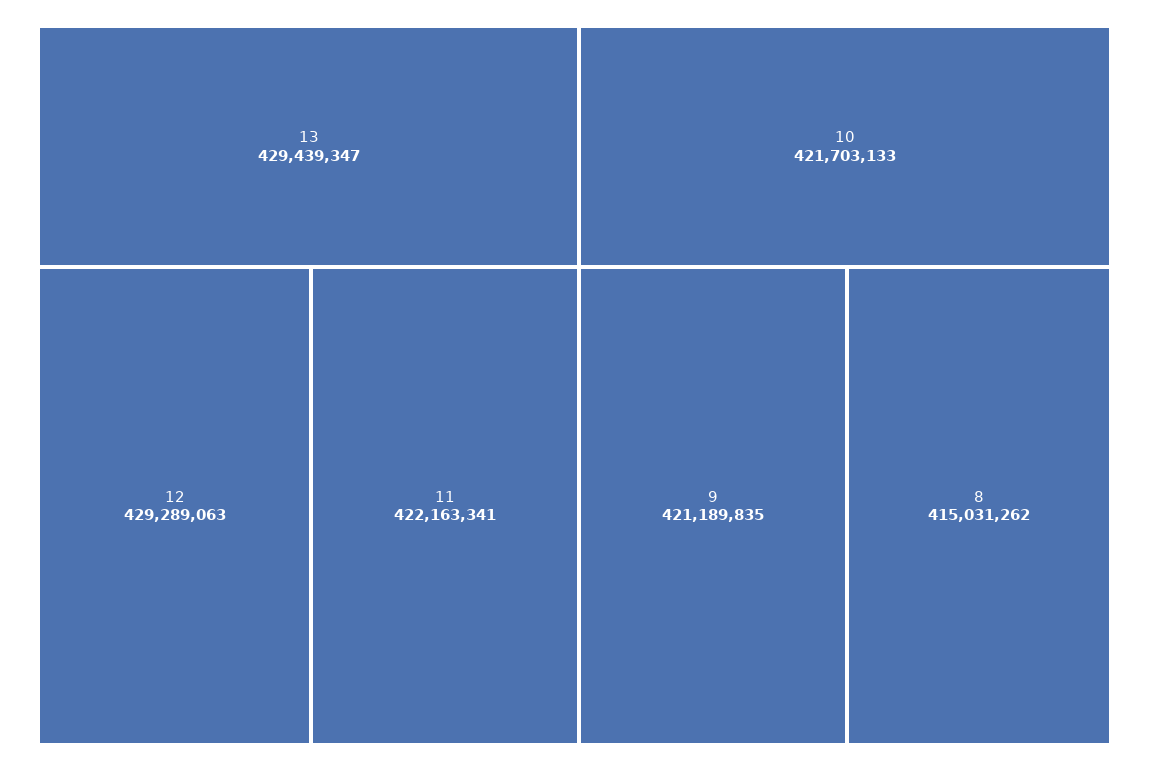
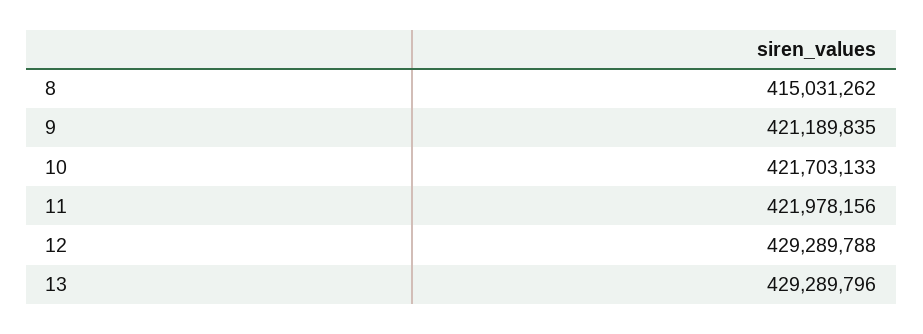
13: 429439347 -> 429289796
12: 429289063 -> 429289788
11: 422163341 -> 421978156

